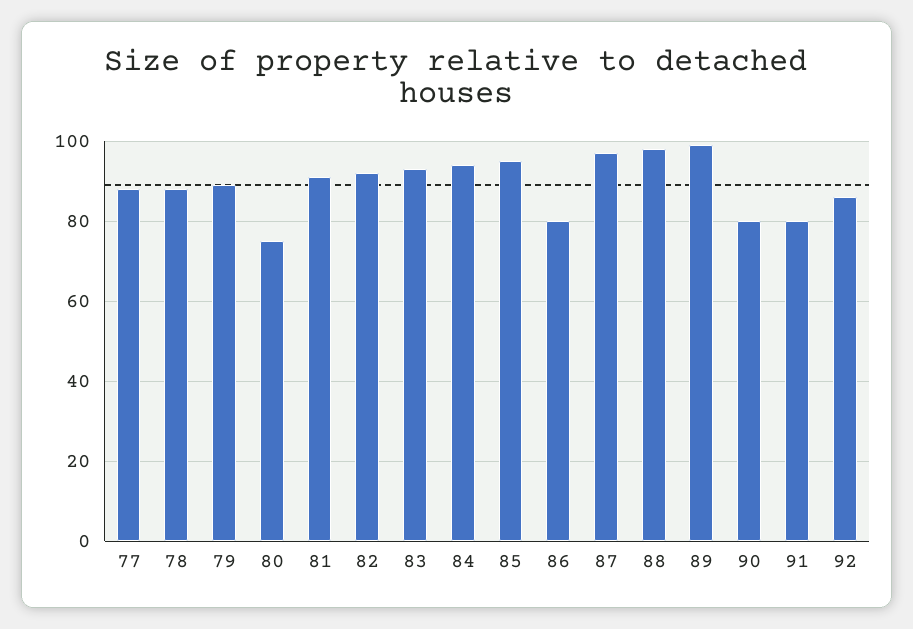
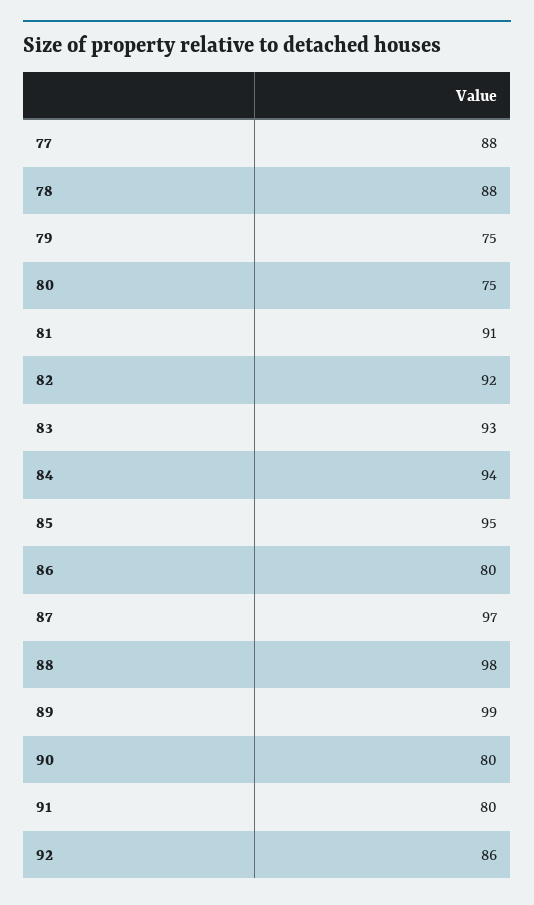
79: 90 -> 75

